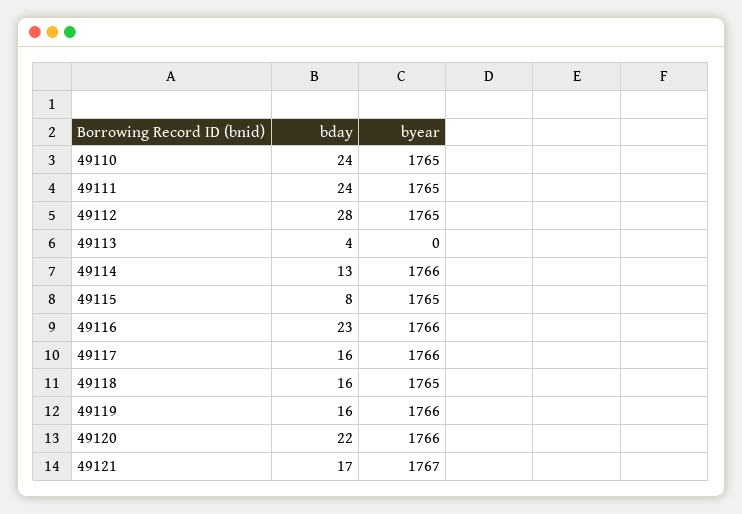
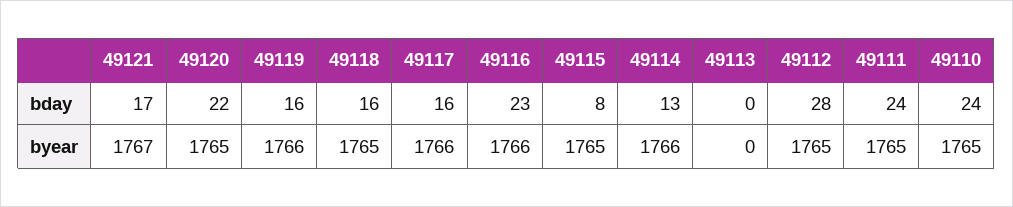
bday, 49113: 4 -> 0
byear, 49120: 1766 -> 1765

